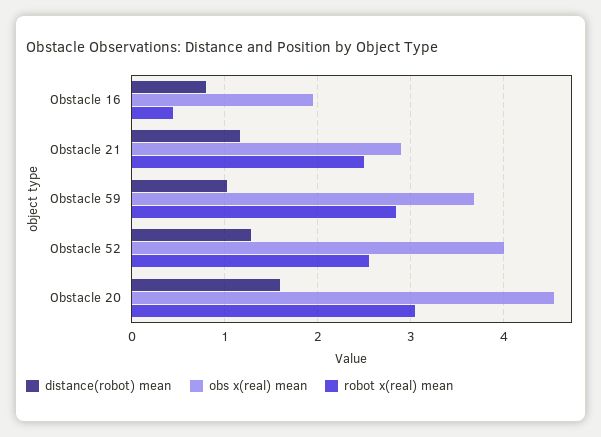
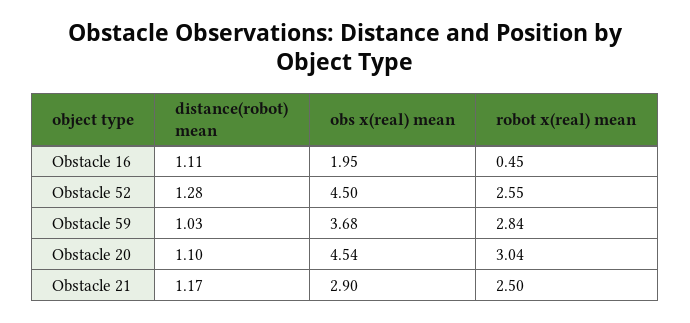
distance(robot) mean, Obstacle 16: 0.8 -> 1.11
obs x(real) mean, Obstacle 52: 4 -> 4.5
distance(robot) mean, Obstacle 20: 1.6 -> 1.1

